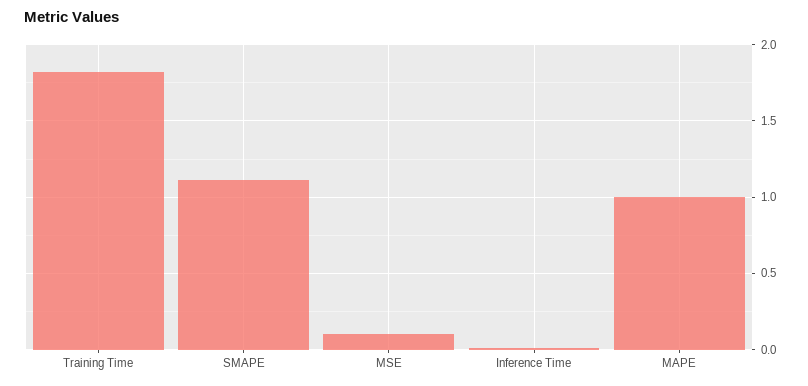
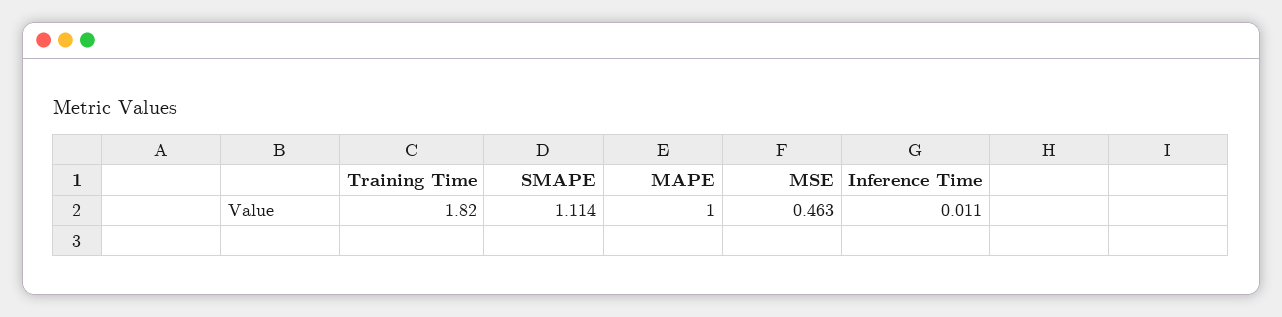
MSE: 0.1 -> 0.463

